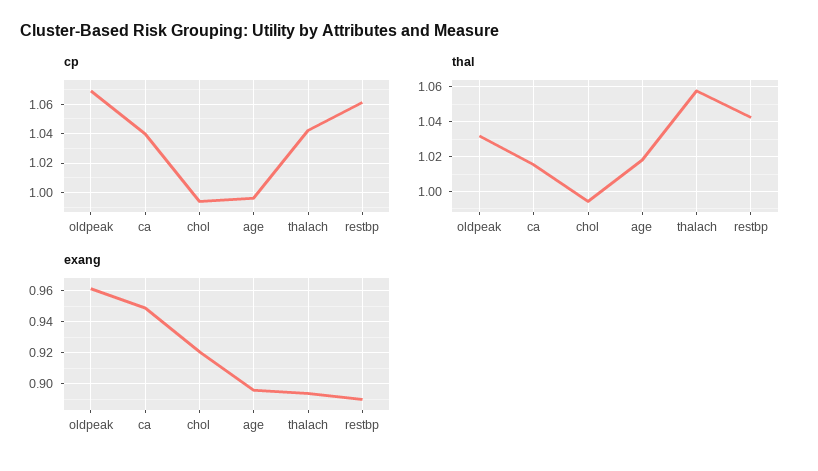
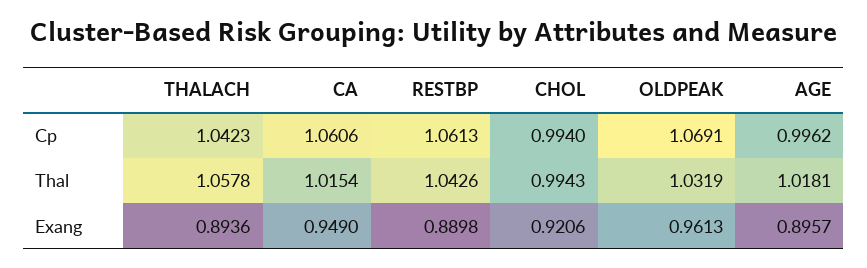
cp, ca: 1.04 -> 1.0606

